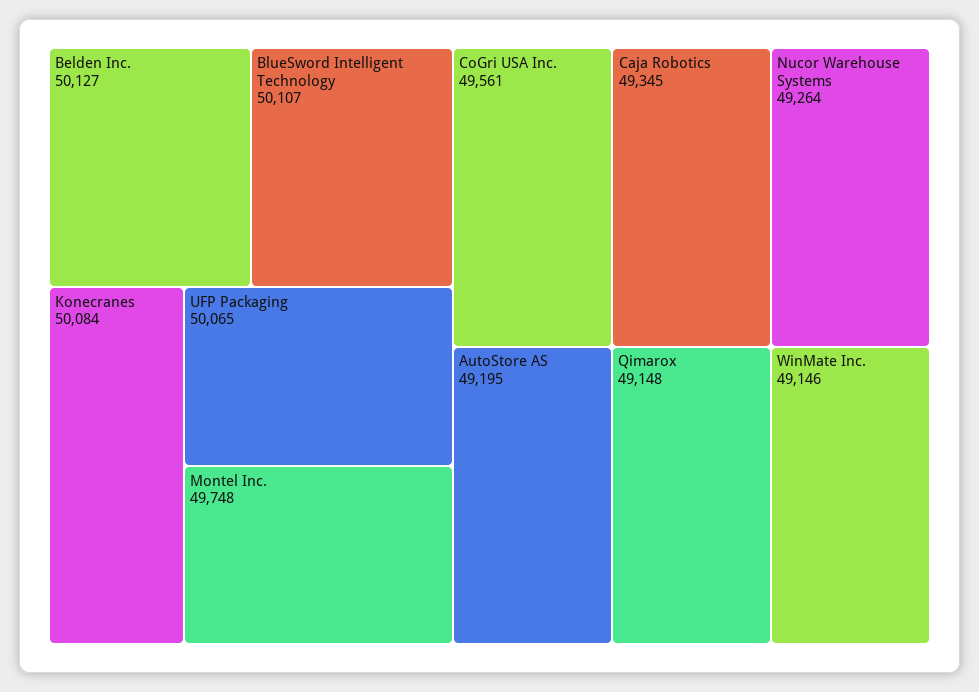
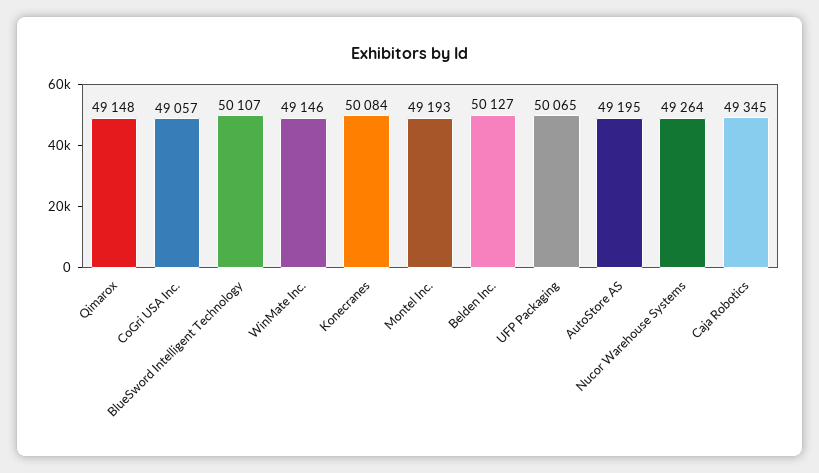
Montel Inc.: 49748 -> 49193
CoGri USA Inc.: 49561 -> 49057

